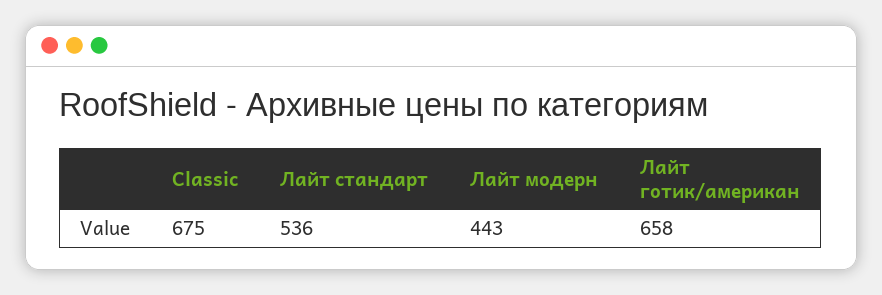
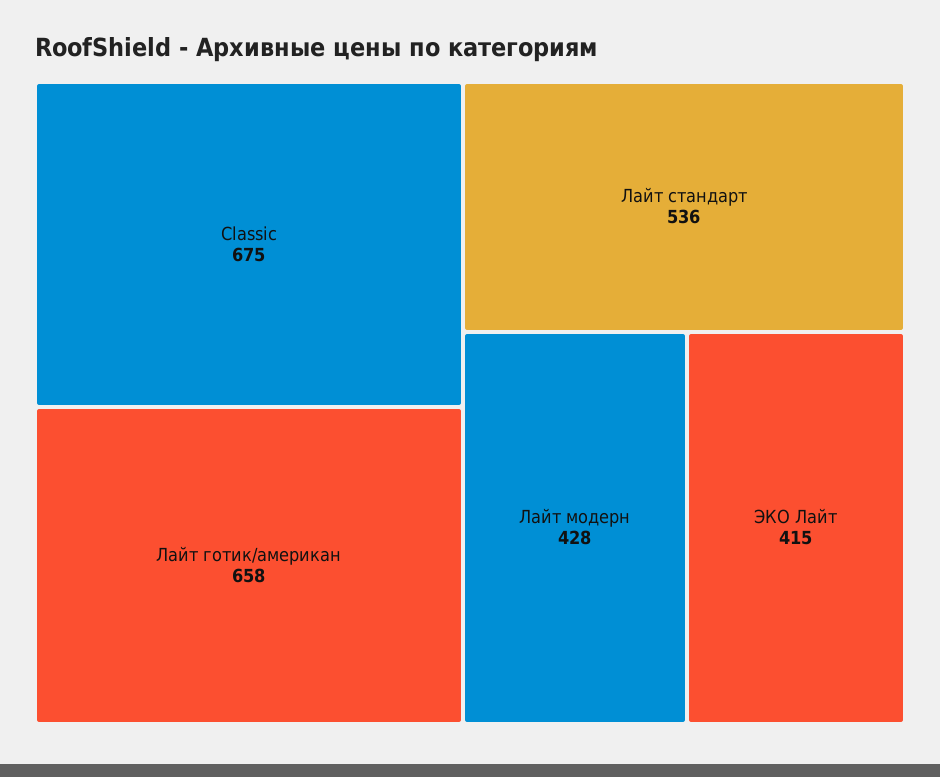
Лайт модерн: 443 -> 428
ЭКО Лайт: none -> 415

